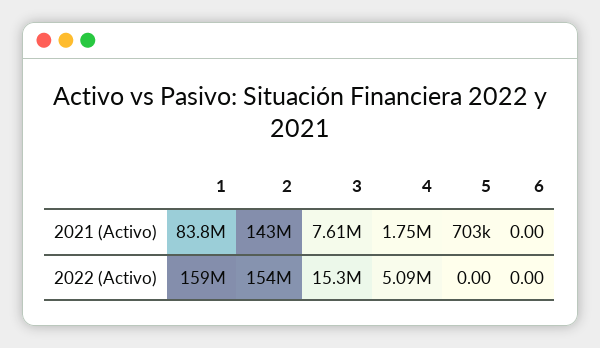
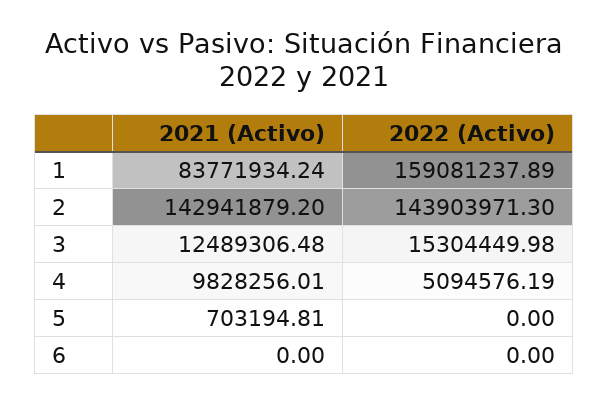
3, 2021 (Activo): 7610000 -> 12489306.48
4, 2021 (Activo): 1750000 -> 9828256.01
2, 2022 (Activo): 154000000 -> 143903971.3

